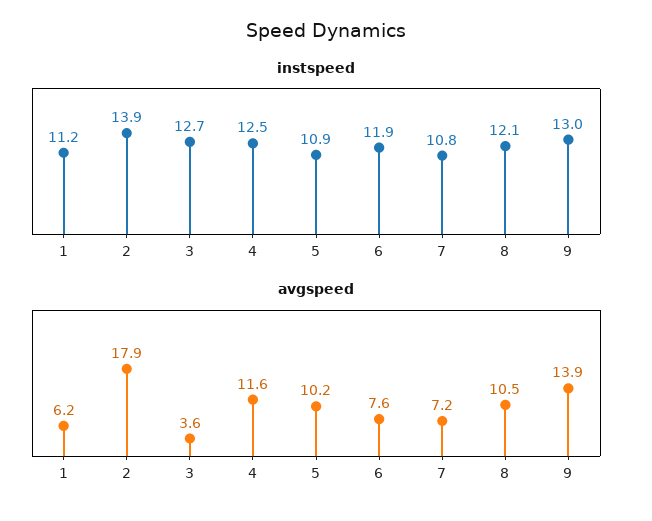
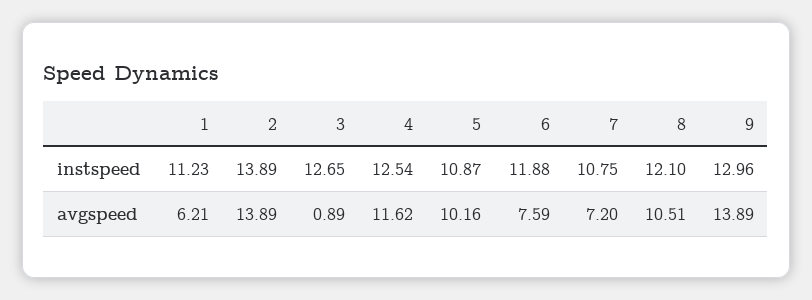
avgspeed, 2: 17.9 -> 13.89
avgspeed, 3: 3.6 -> 0.89

